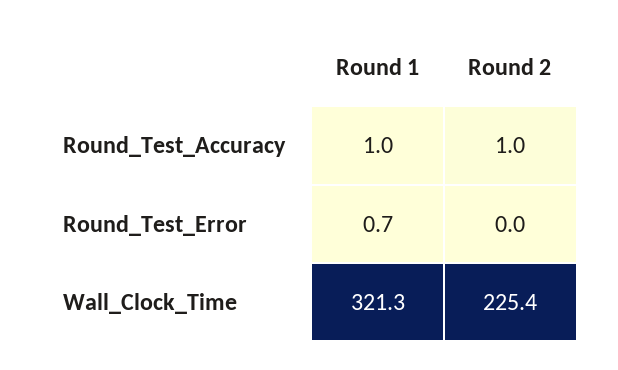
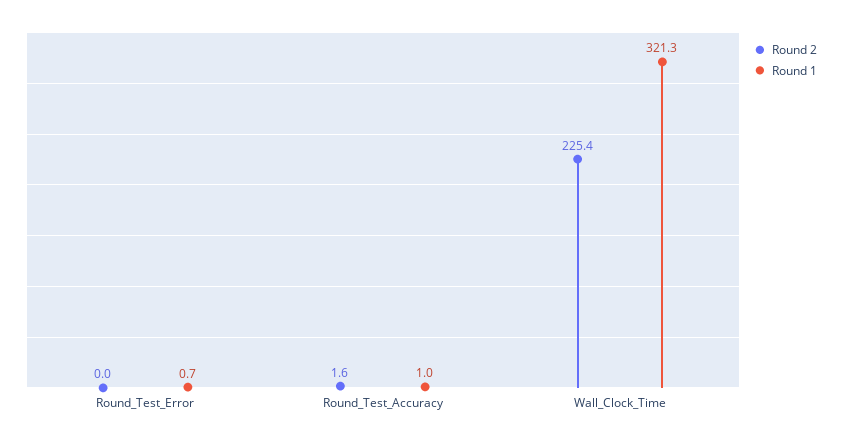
Round 2, Round_Test_Accuracy: 1 -> 1.6

